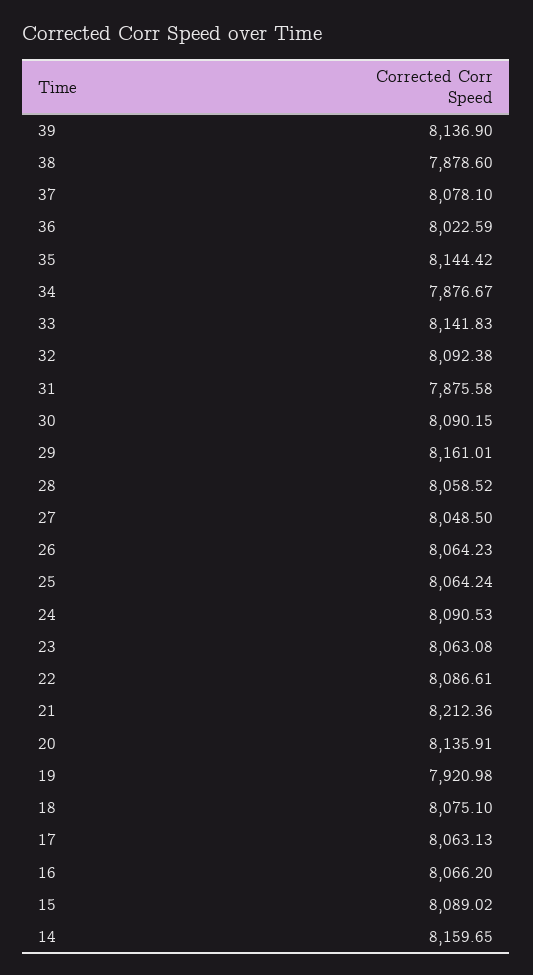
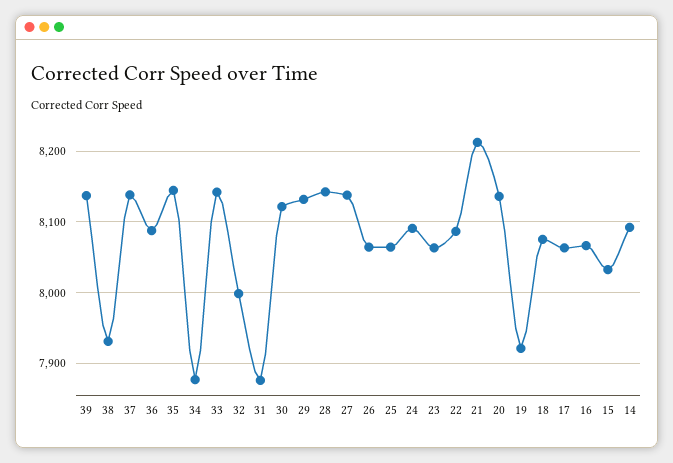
38: 7878.6 -> 7930
37: 8078.1 -> 8140
36: 8022.59 -> 8090
32: 8092.38 -> 8000
30: 8090.15 -> 8120
29: 8161.01 -> 8130
28: 8058.52 -> 8140
27: 8048.5 -> 8140
15: 8089.02 -> 8030
14: 8159.65 -> 8090

